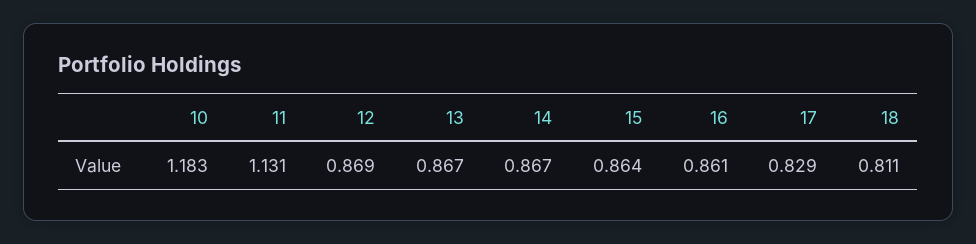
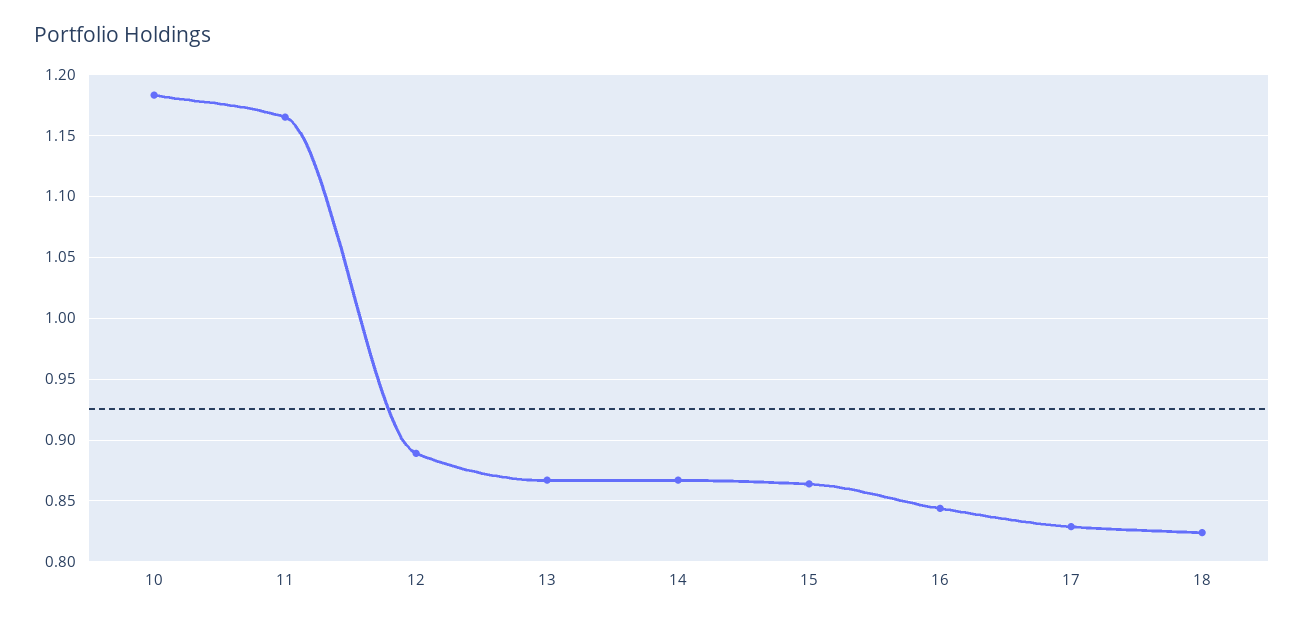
11: 1.131 -> 1.165
12: 0.869 -> 0.89
16: 0.861 -> 0.845
18: 0.811 -> 0.825

